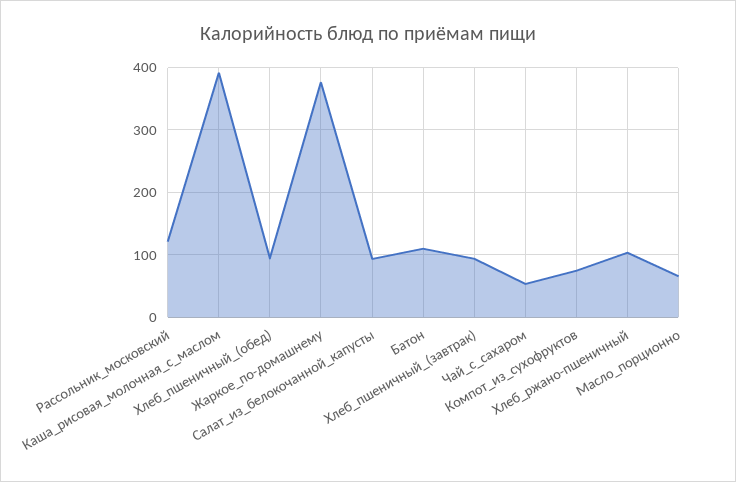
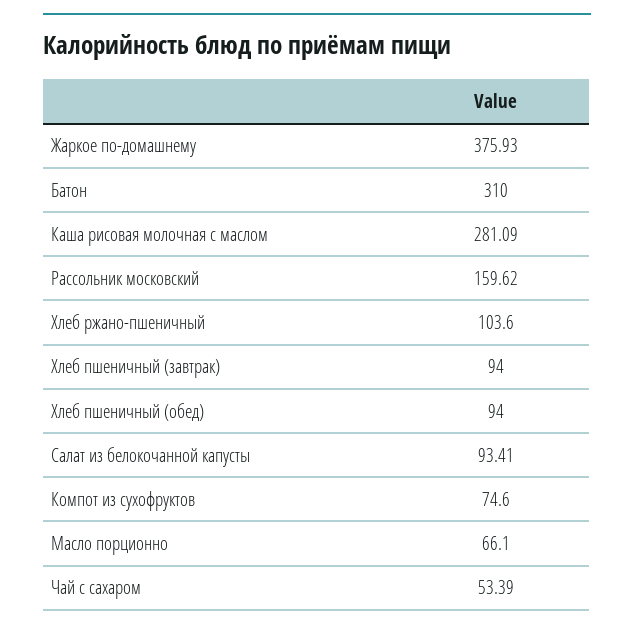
Рассольник_московский: 120 -> 159.62
Каша_рисовая_молочная_с_маслом: 390 -> 281.09
Батон: 110 -> 310

